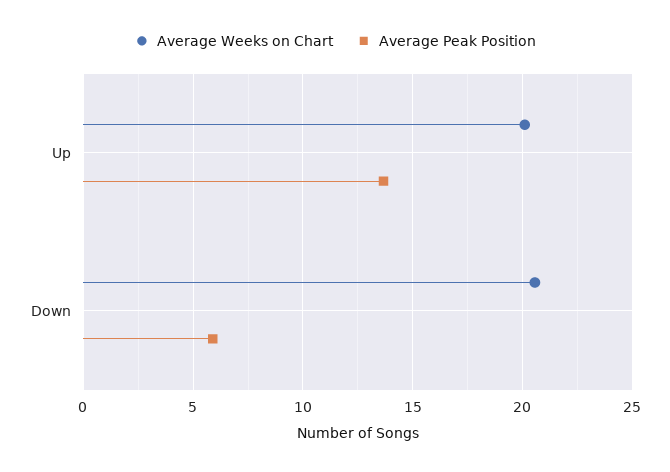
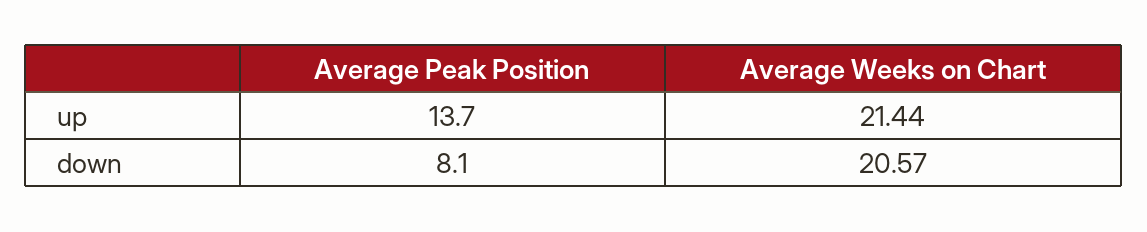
Average Weeks on Chart, Up: 20 -> 21.44
Average Peak Position, Down: 6 -> 8.1

